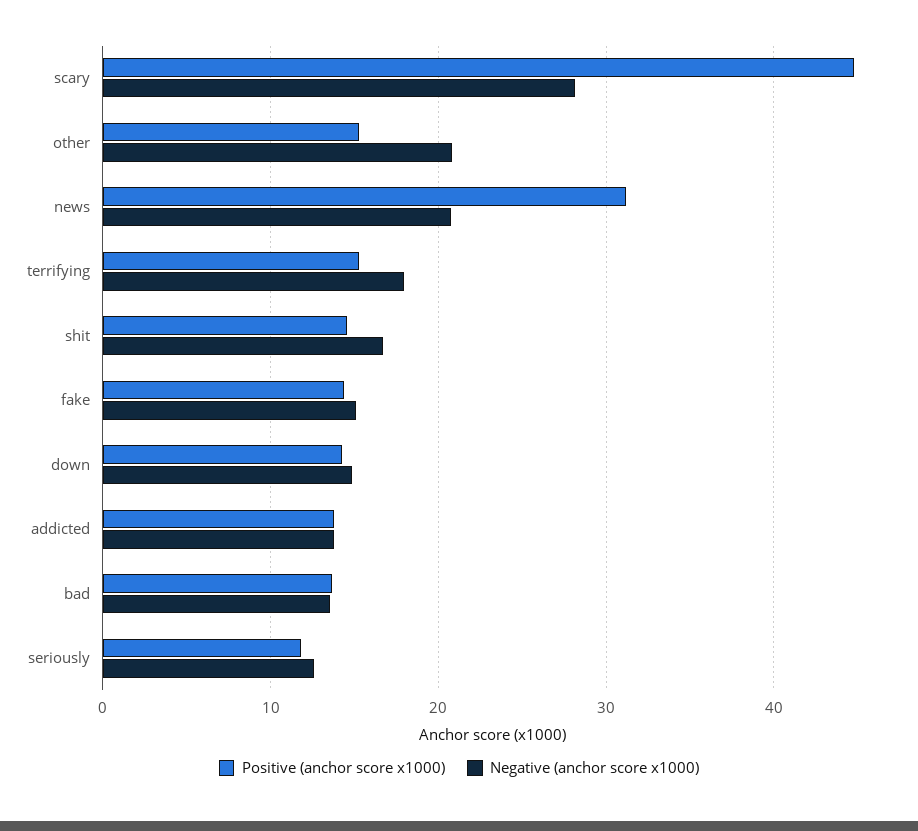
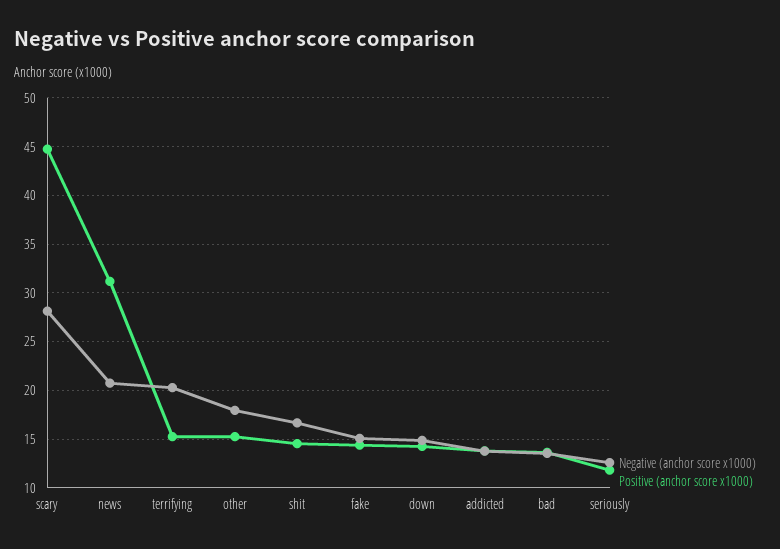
Negative (anchor score x1000), other: 21 -> 18
Negative (anchor score x1000), terrifying: 18 -> 20

